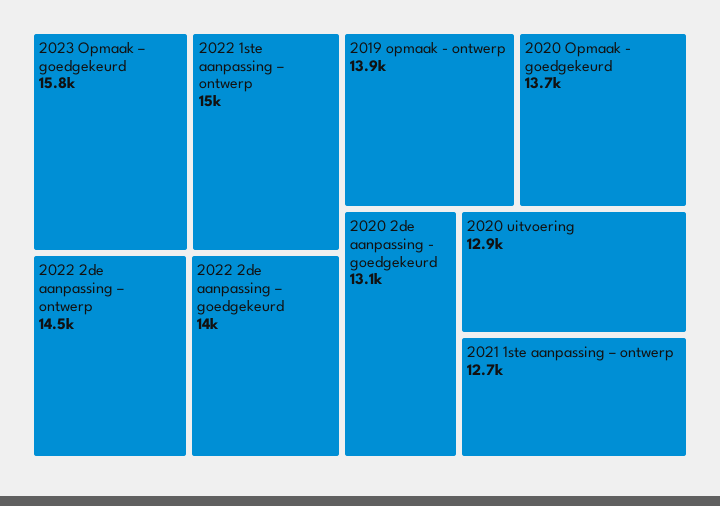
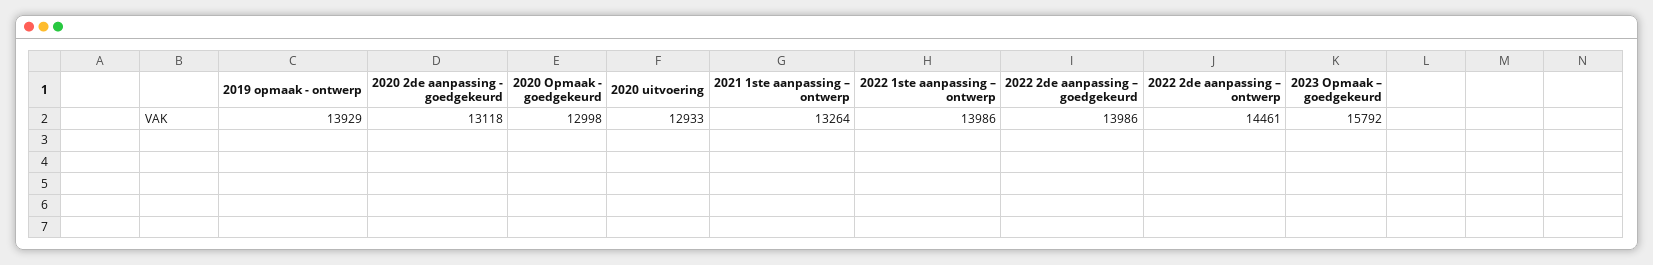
2022 1ste aanpassing – ontwerp: 15000 -> 13986
2020 Opmaak - goedgekeurd: 13700 -> 12998
2021 1ste aanpassing – ontwerp: 12700 -> 13264

